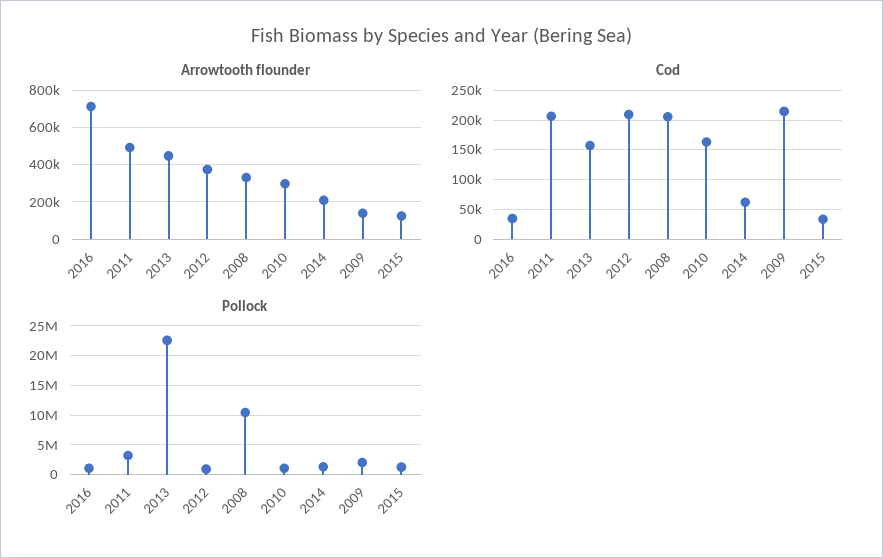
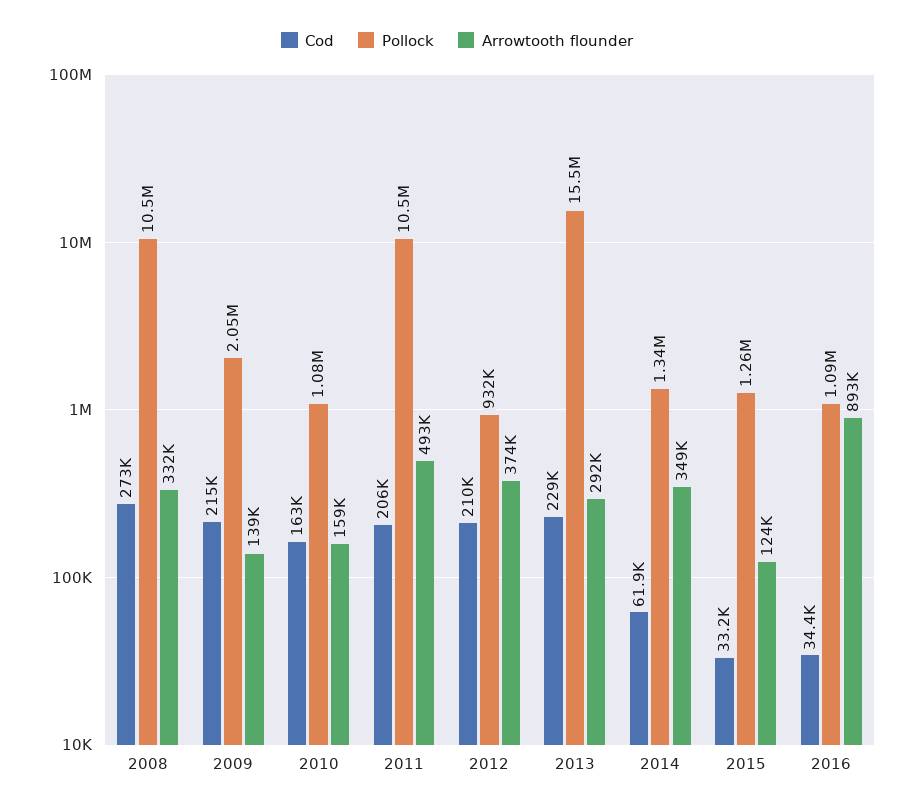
Arrowtooth flounder, 2016: 700000 -> 893000
Arrowtooth flounder, 2013: 450000 -> 292000
Arrowtooth flounder, 2010: 300000 -> 159000
Arrowtooth flounder, 2014: 200000 -> 349000
Cod, 2013: 150000 -> 229000
Cod, 2008: 200000 -> 273000
Pollock, 2011: 2500000 -> 10500000
Pollock, 2013: 22500000 -> 15500000

